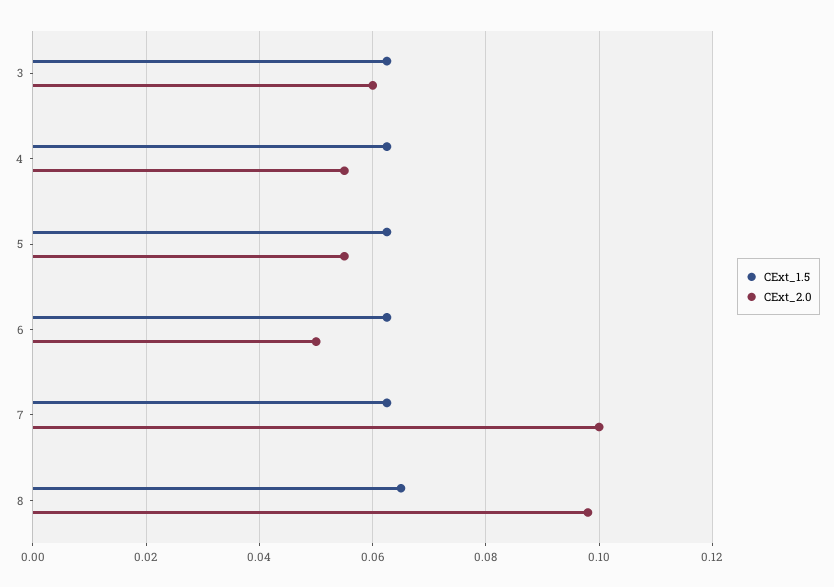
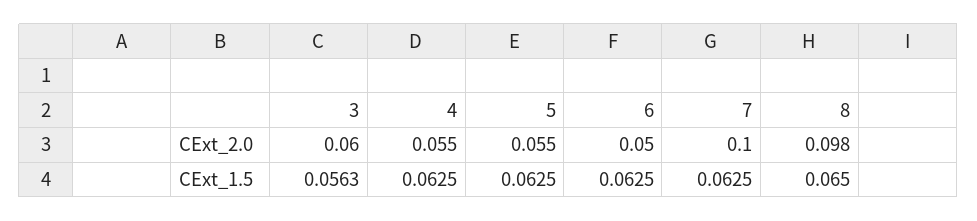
CExt_1.5, 3: 0.062 -> 0.0563

